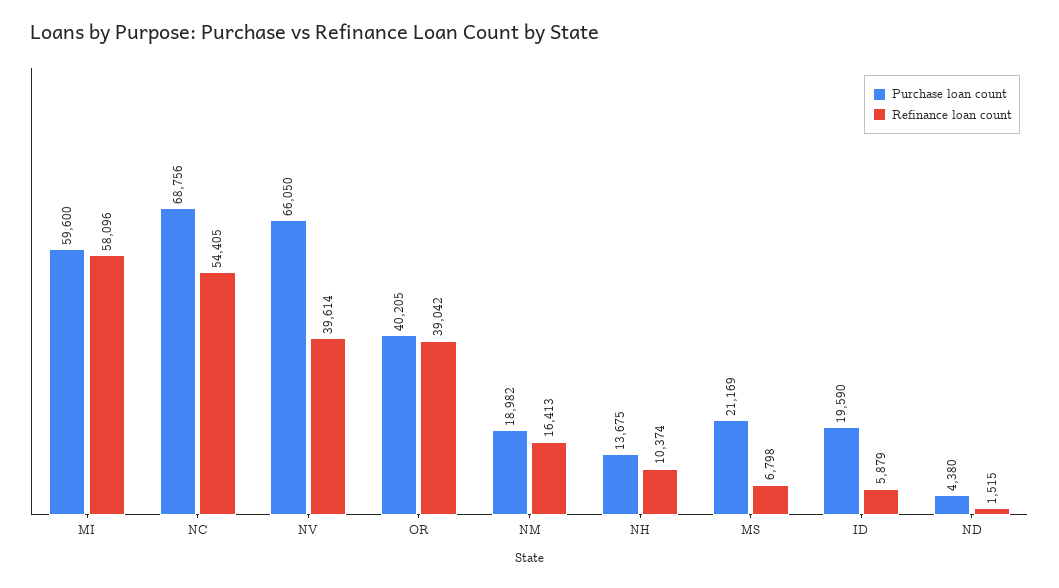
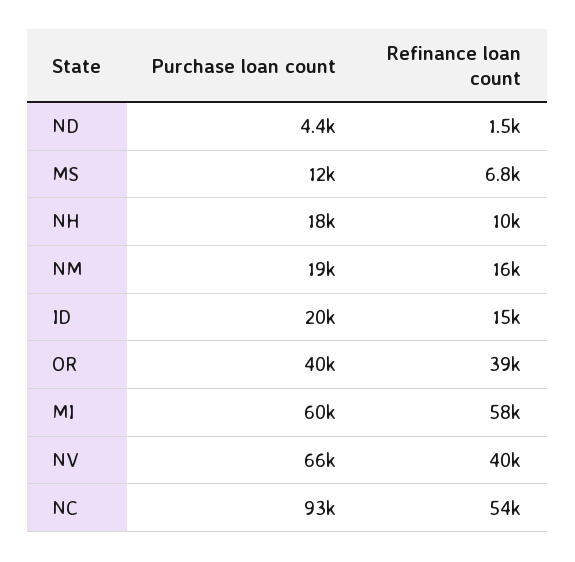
Purchase loan count, NC: 68756 -> 93000
Purchase loan count, NH: 13675 -> 18000
Purchase loan count, MS: 21169 -> 12000
Refinance loan count, ID: 5879 -> 15000

